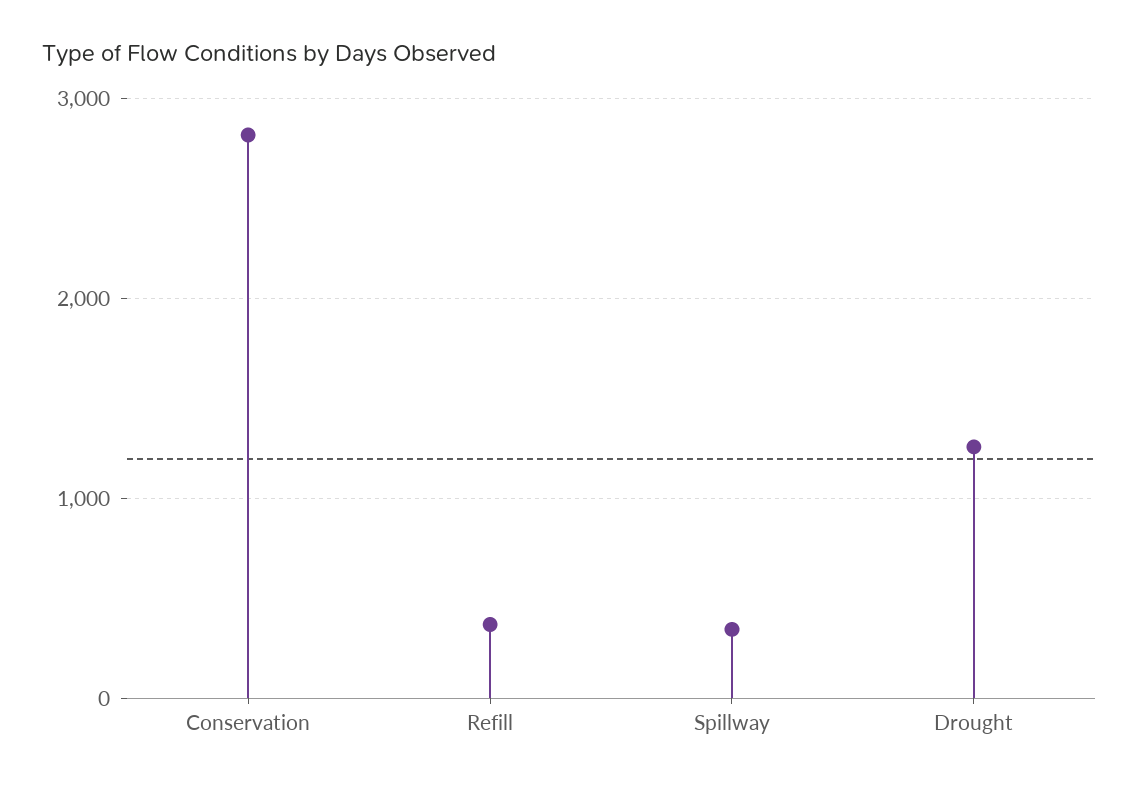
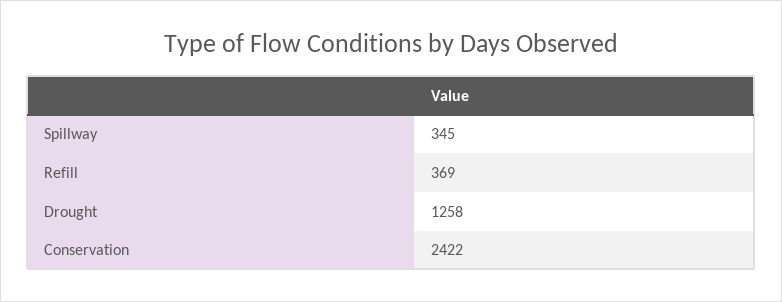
Conservation: 2800 -> 2422

